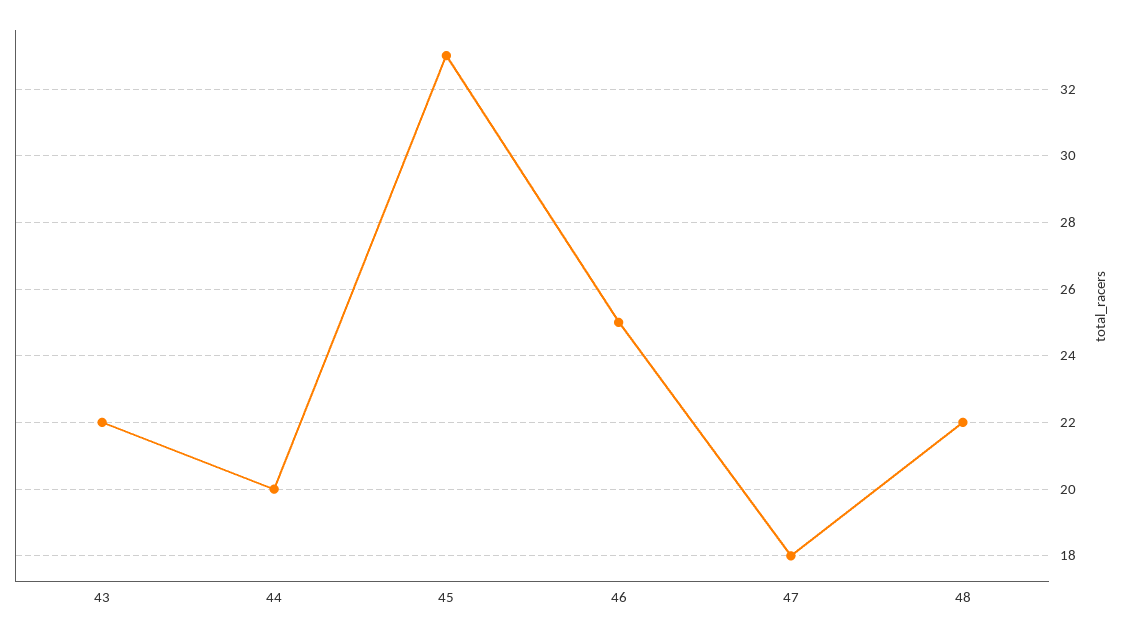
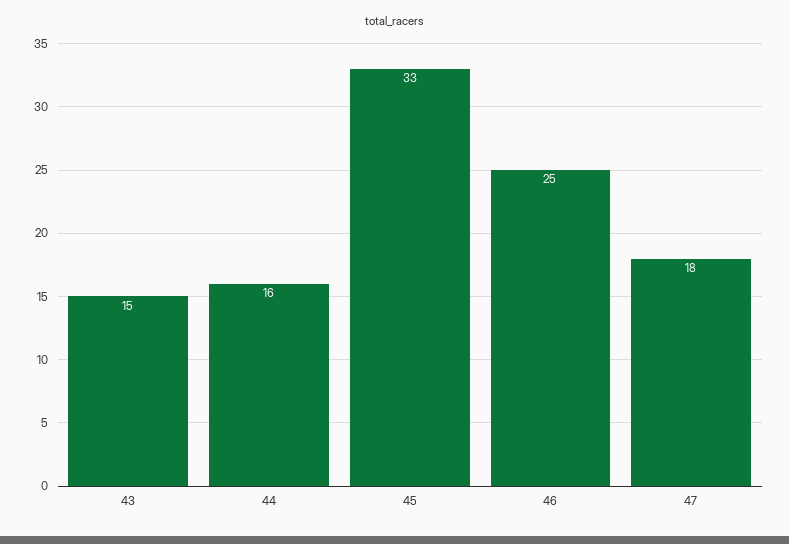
43: 22 -> 15
44: 20 -> 16
48: 22 -> none

